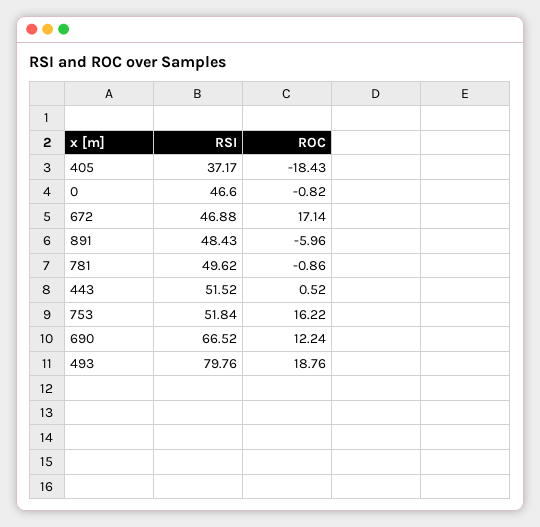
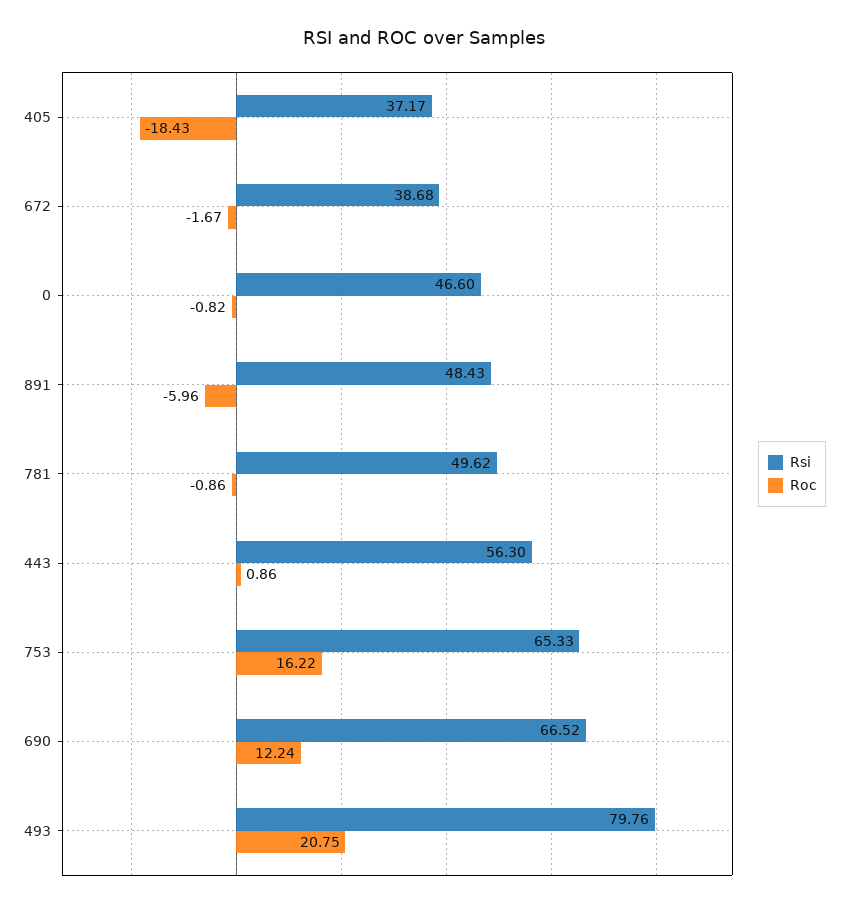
RSI, 672: 46.88 -> 38.68
ROC, 672: 17.14 -> -1.67
RSI, 443: 51.52 -> 56.3
ROC, 443: 0.52 -> 0.86
RSI, 753: 51.84 -> 65.33
ROC, 493: 18.76 -> 20.75

